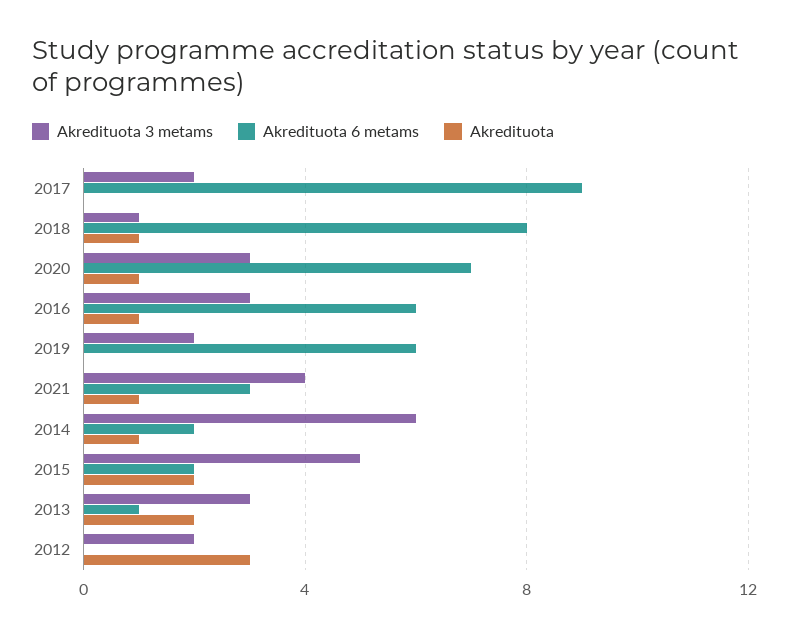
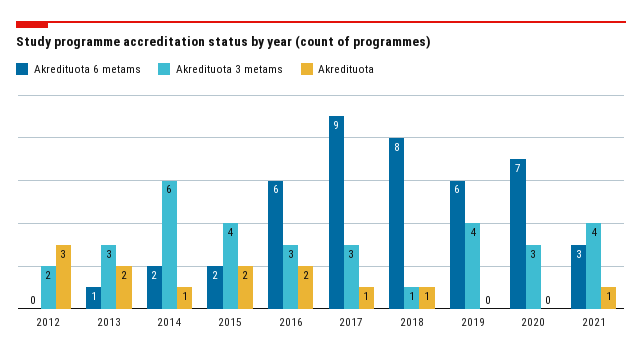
Akredituota 3 metams, 2017: 2 -> 3
Akredituota, 2017: 0 -> 1
Akredituota, 2020: 1 -> 0
Akredituota, 2016: 1 -> 2
Akredituota 3 metams, 2019: 2 -> 4
Akredituota 3 metams, 2015: 5 -> 4

